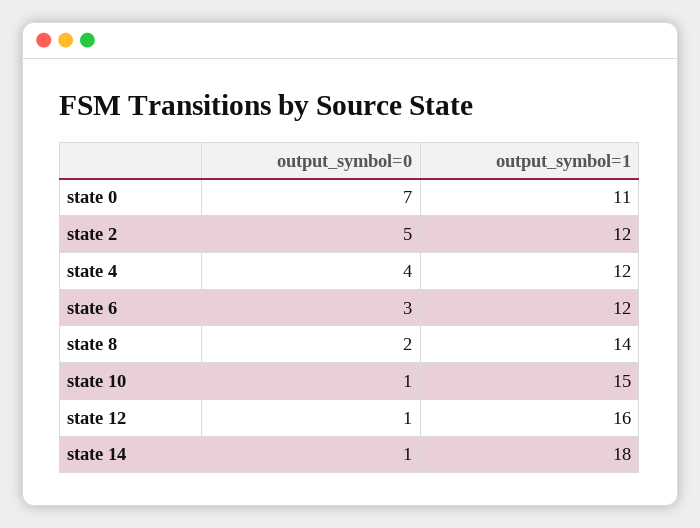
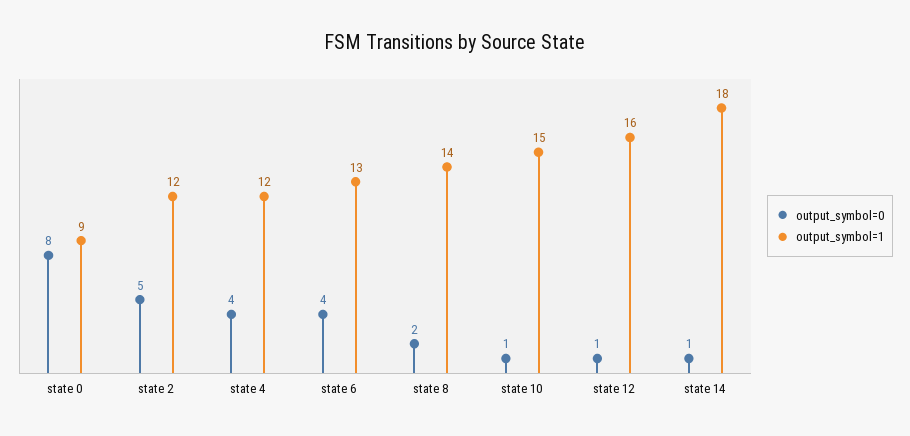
output_symbol=0, state 0: 7 -> 8
output_symbol=1, state 0: 11 -> 9
output_symbol=0, state 6: 3 -> 4
output_symbol=1, state 6: 12 -> 13

